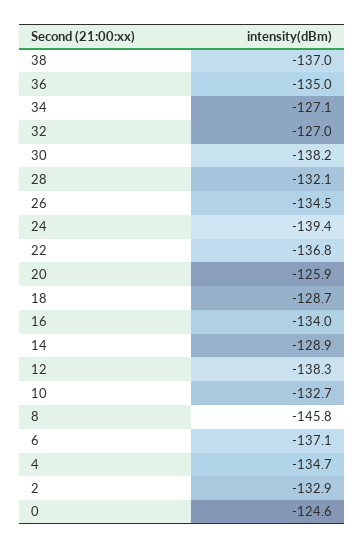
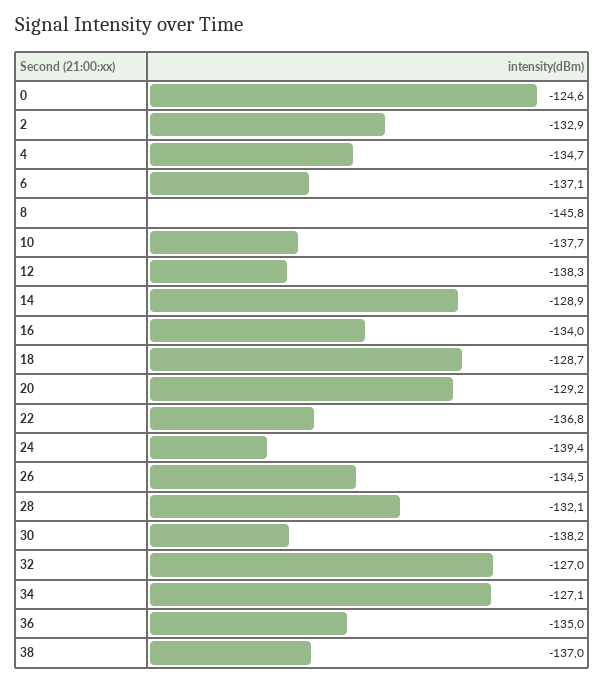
20: -125.9 -> -129.2
10: -132.7 -> -137.7

